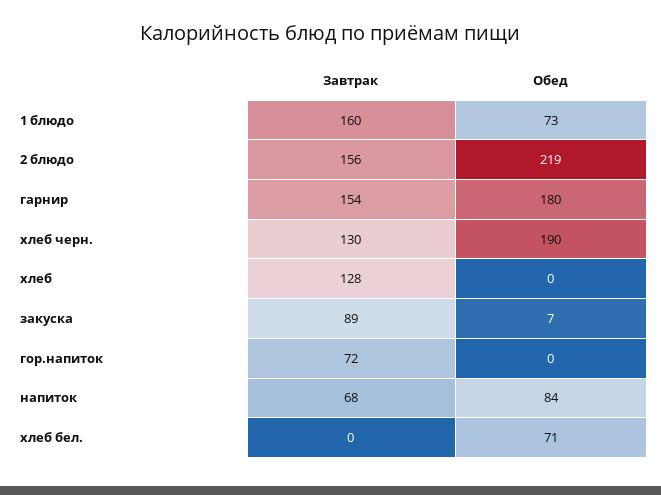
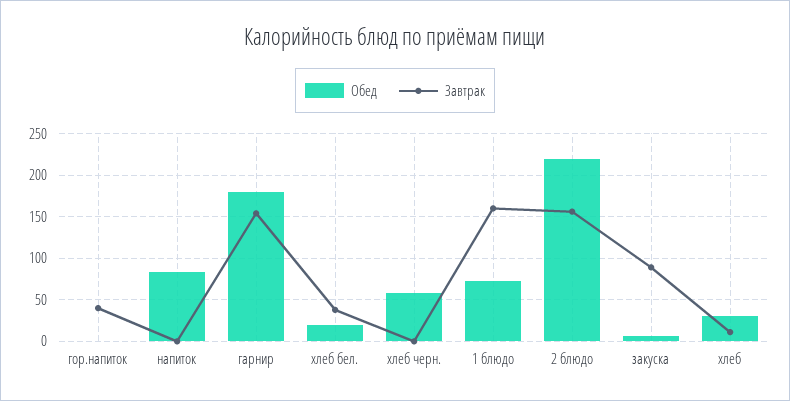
Завтрак, хлеб черн.: 130 -> 0
Обед, хлеб черн.: 190 -> 60
Завтрак, хлеб: 128 -> 10
Обед, хлеб: 0 -> 30
Завтрак, гор.напиток: 72 -> 40
Завтрак, напиток: 68 -> 0
Завтрак, хлеб бел.: 0 -> 40
Обед, хлеб бел.: 71 -> 20

